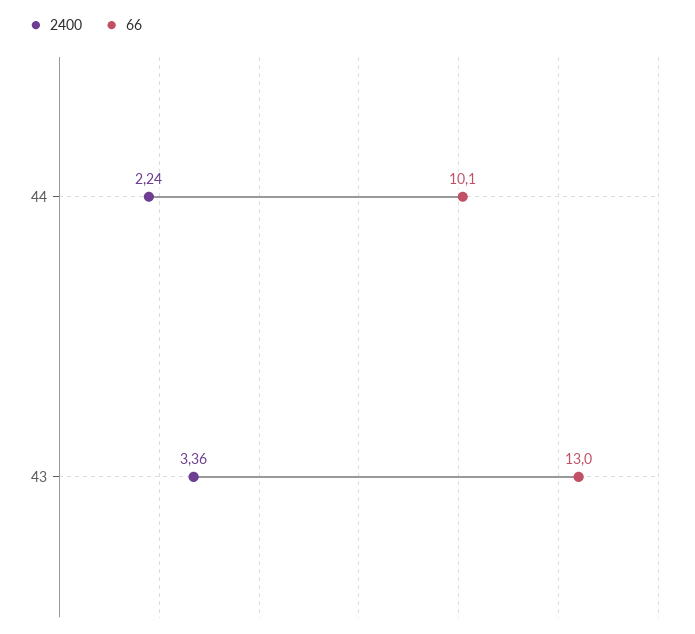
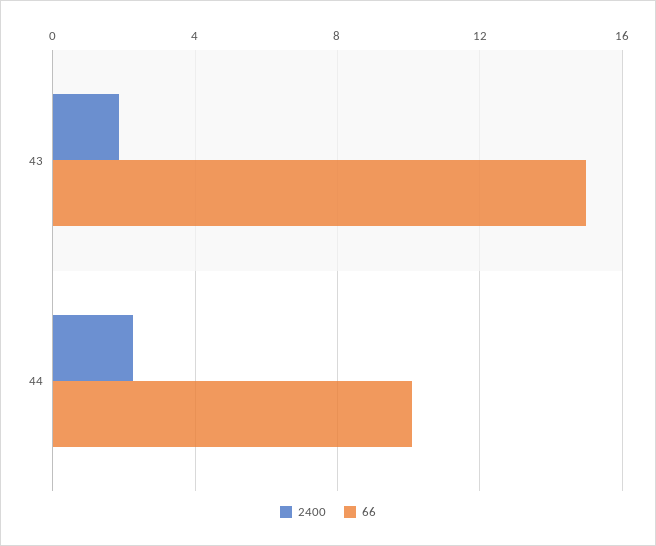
2400, 43: 3.36 -> 2
66, 43: 13 -> 15

